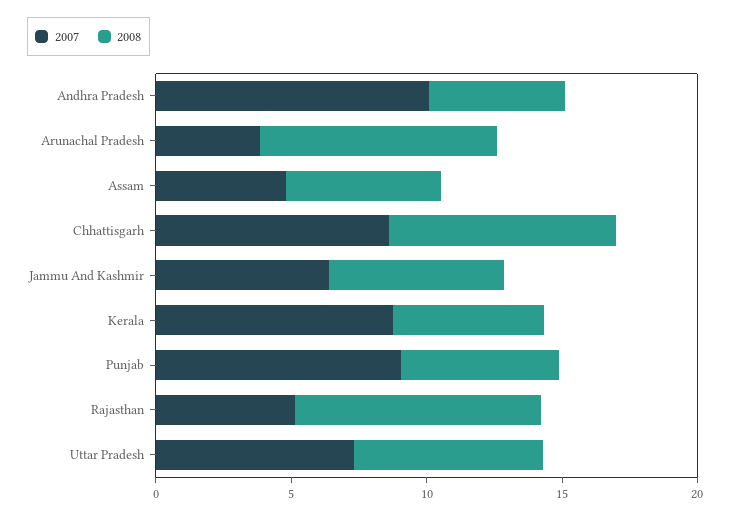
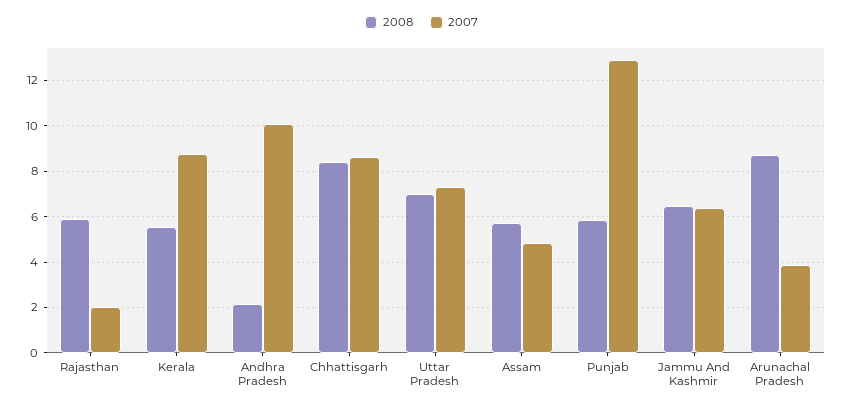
2008, Andhra Pradesh: 5 -> 2
2007, Punjab: 9 -> 13
2007, Rajasthan: 5 -> 2
2008, Rajasthan: 9 -> 6

